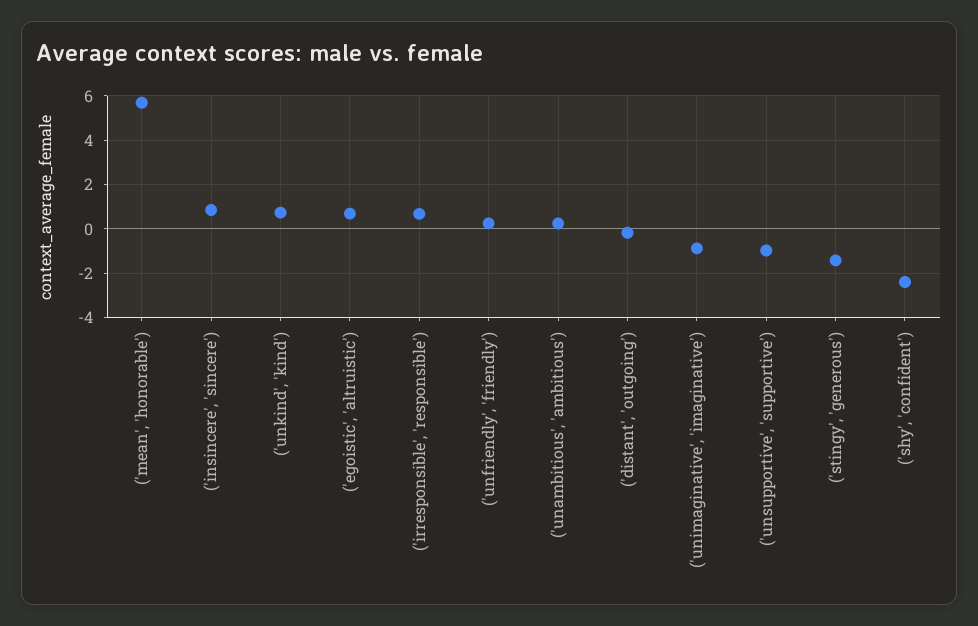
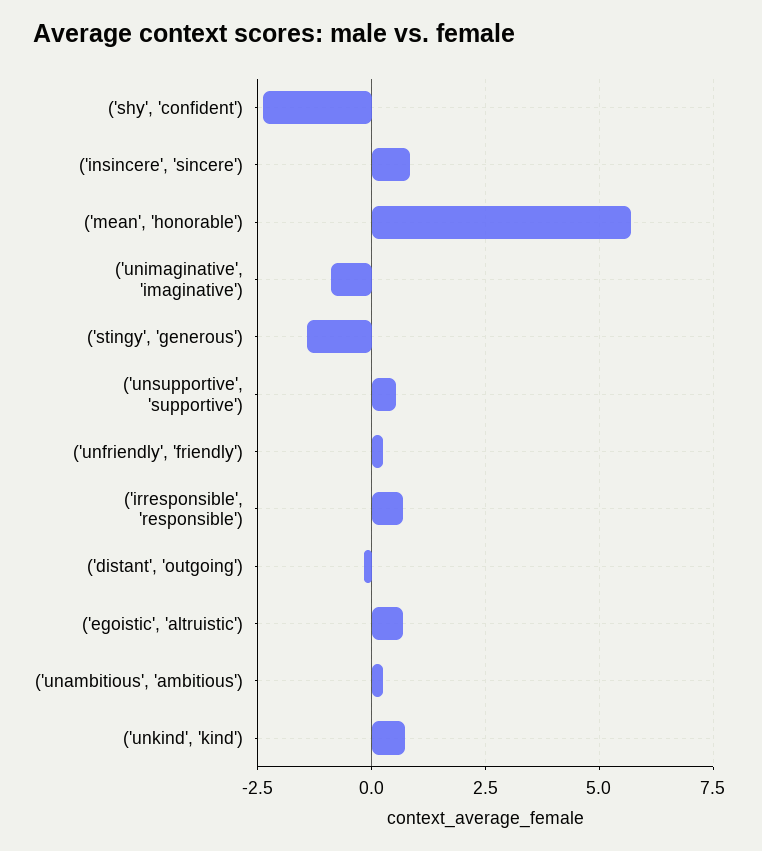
('unsupportive', 'supportive'): -1 -> 0.5

